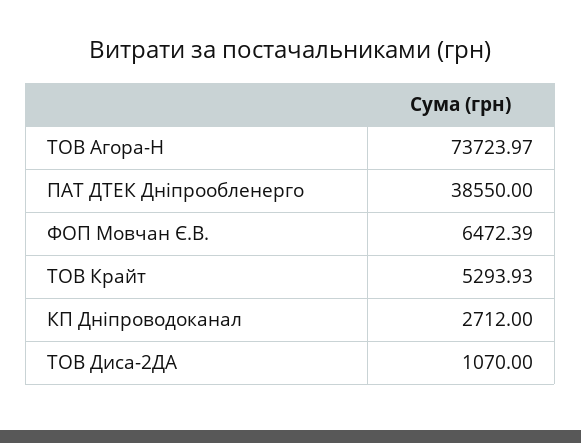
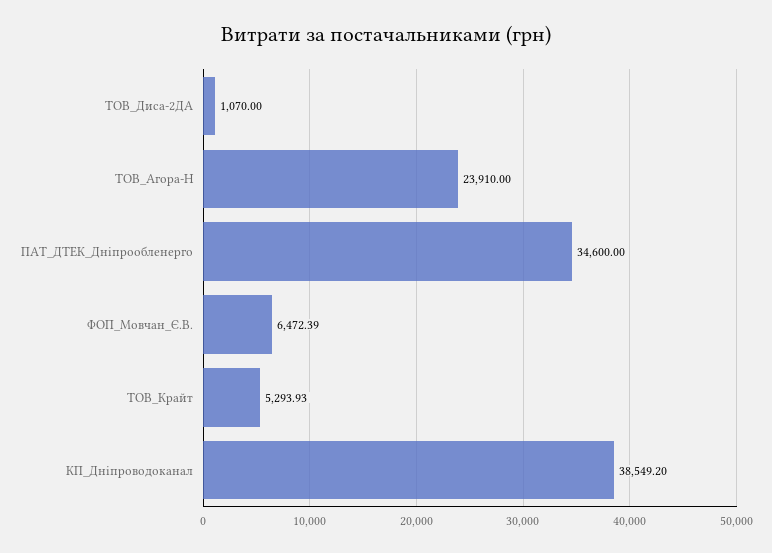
ТОВ Агора-Н: 73723.97 -> 23910
ПАТ ДТЕК Дніпрообленерго: 38550 -> 34600
КП Дніпроводоканал: 2712 -> 38549.2

